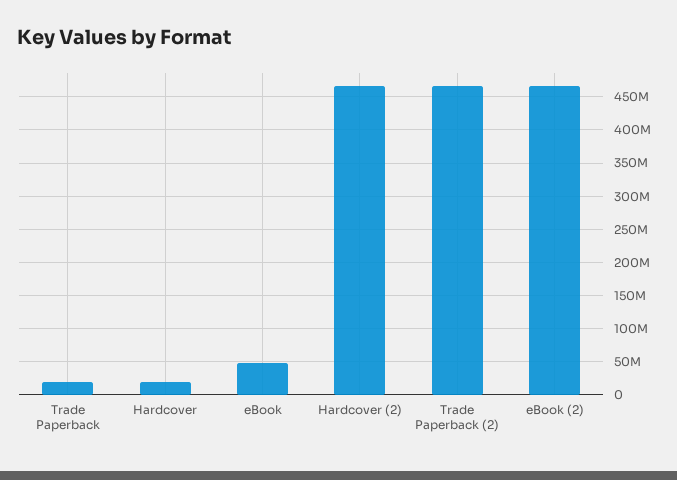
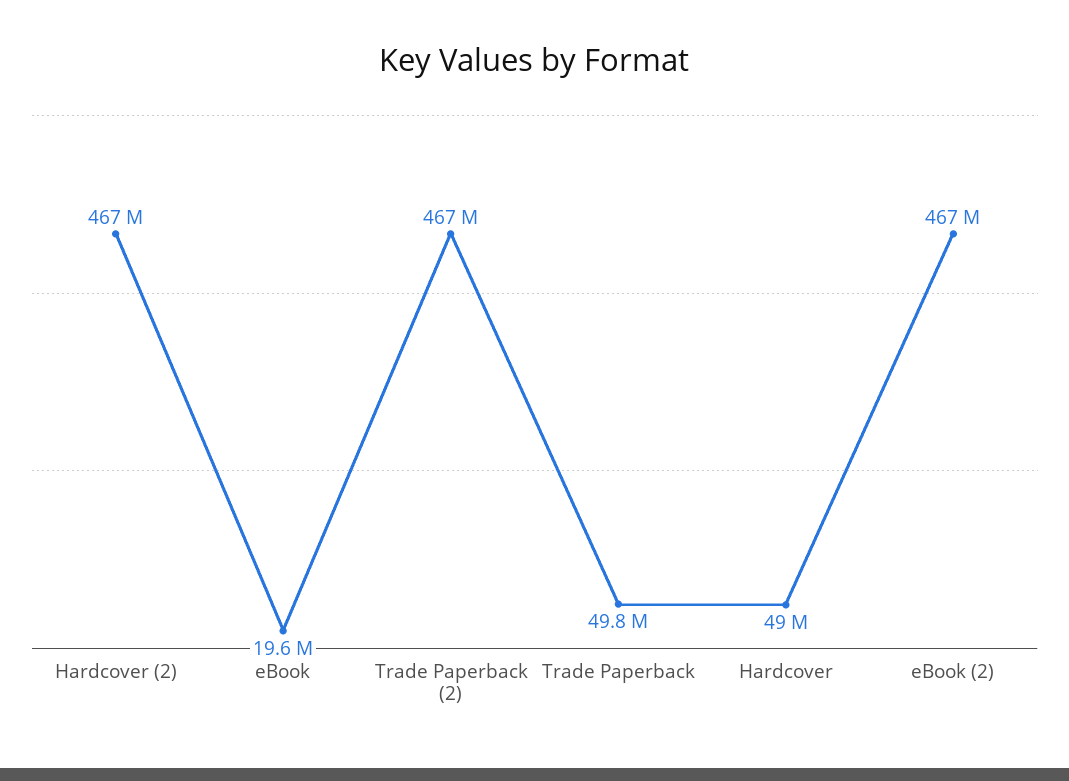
Trade Paperback: 20000000 -> 49800000
Hardcover: 20000000 -> 49000000
eBook: 50000000 -> 19600000

